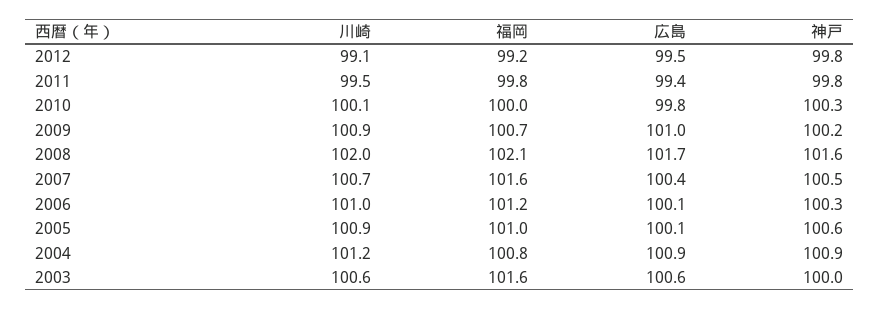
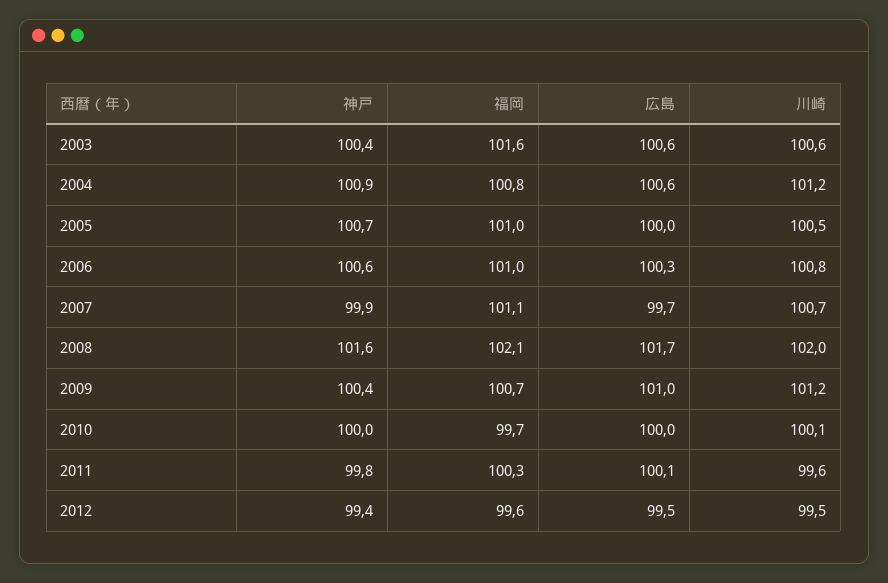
川崎, 2012: 99.1 -> 99.5
福岡, 2012: 99.2 -> 99.6
神戸, 2012: 99.8 -> 99.4
川崎, 2011: 99.5 -> 99.6
福岡, 2011: 99.8 -> 100.3
広島, 2011: 99.4 -> 100.1
福岡, 2010: 100 -> 99.7
広島, 2010: 99.8 -> 100
神戸, 2010: 100.3 -> 100
川崎, 2009: 100.9 -> 101.2
神戸, 2009: 100.2 -> 100.4
福岡, 2007: 101.6 -> 101.1
広島, 2007: 100.4 -> 99.7
神戸, 2007: 100.5 -> 99.9
川崎, 2006: 101 -> 100.8
福岡, 2006: 101.2 -> 101
広島, 2006: 100.1 -> 100.3
神戸, 2006: 100.3 -> 100.6
川崎, 2005: 100.9 -> 100.5
広島, 2005: 100.1 -> 100
神戸, 2005: 100.6 -> 100.7
広島, 2004: 100.9 -> 100.6
神戸, 2003: 100 -> 100.4

